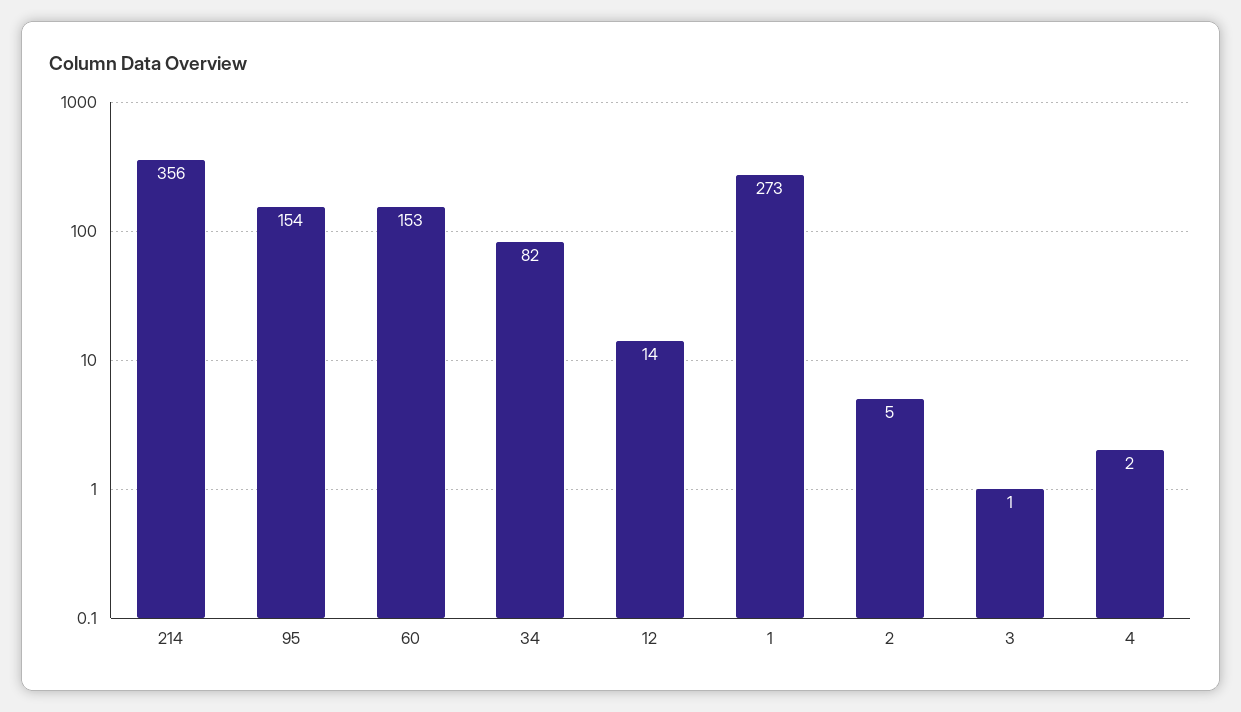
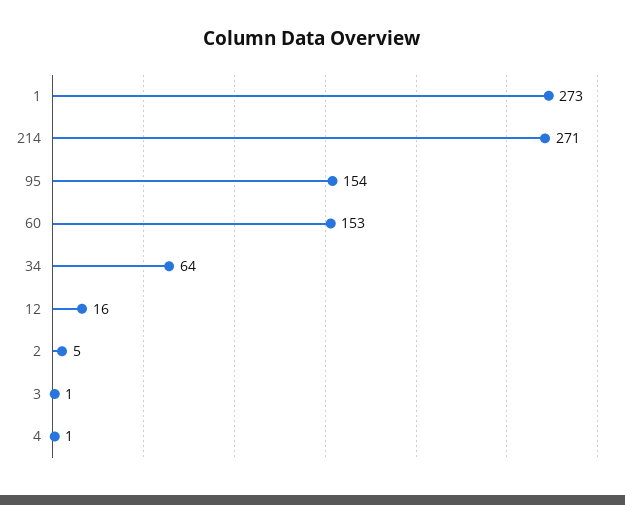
214: 356 -> 271
34: 82 -> 64
12: 14 -> 16
4: 2 -> 1

